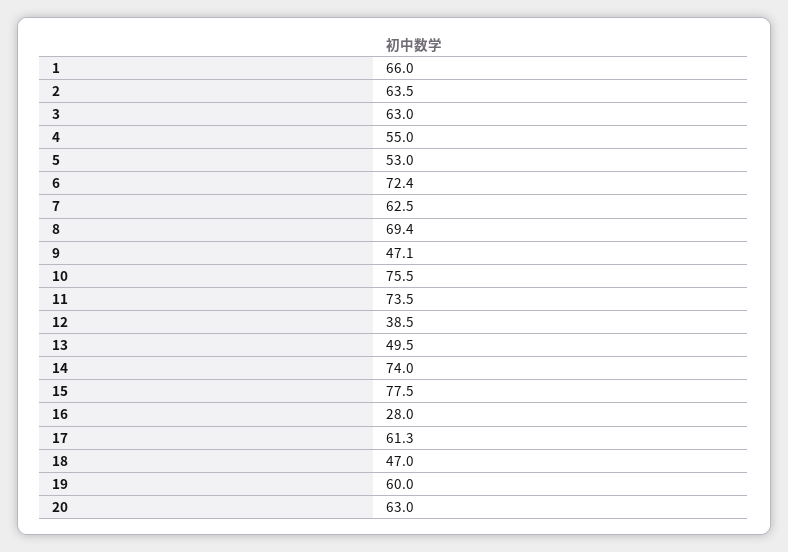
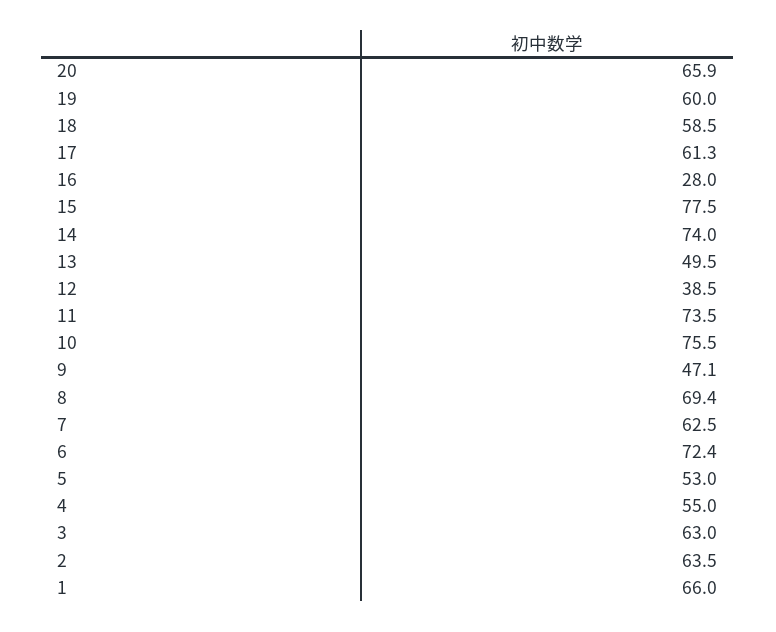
18: 47 -> 58.5
20: 63 -> 65.9

